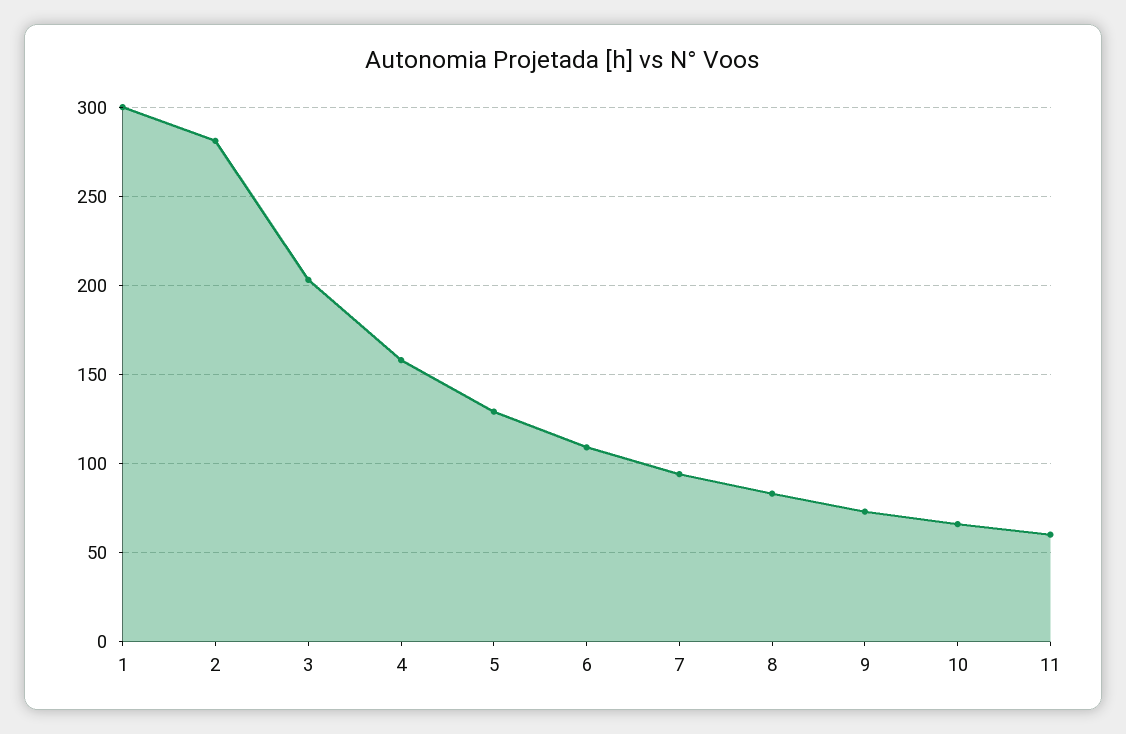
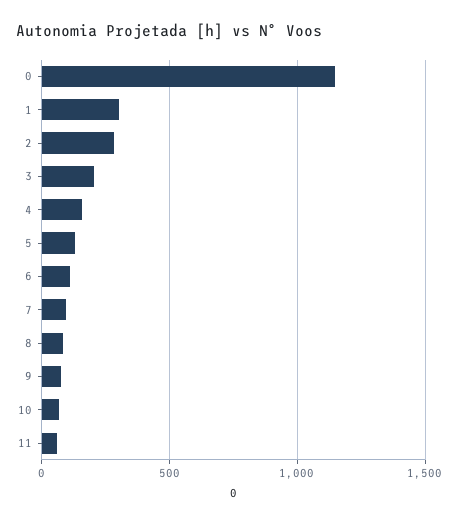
0: none -> 1150

